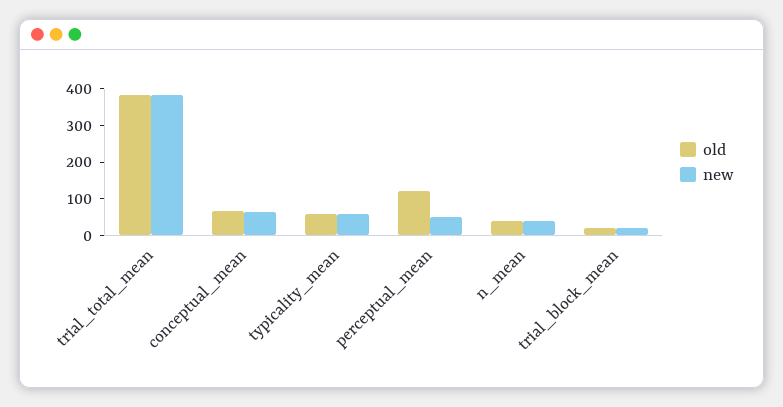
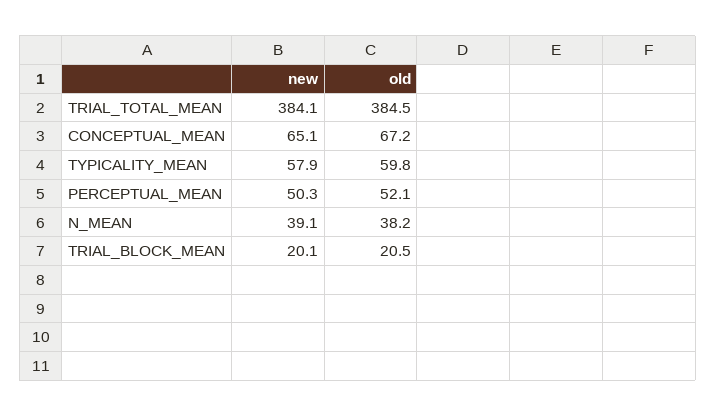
old, perceptual_mean: 125 -> 52.1

